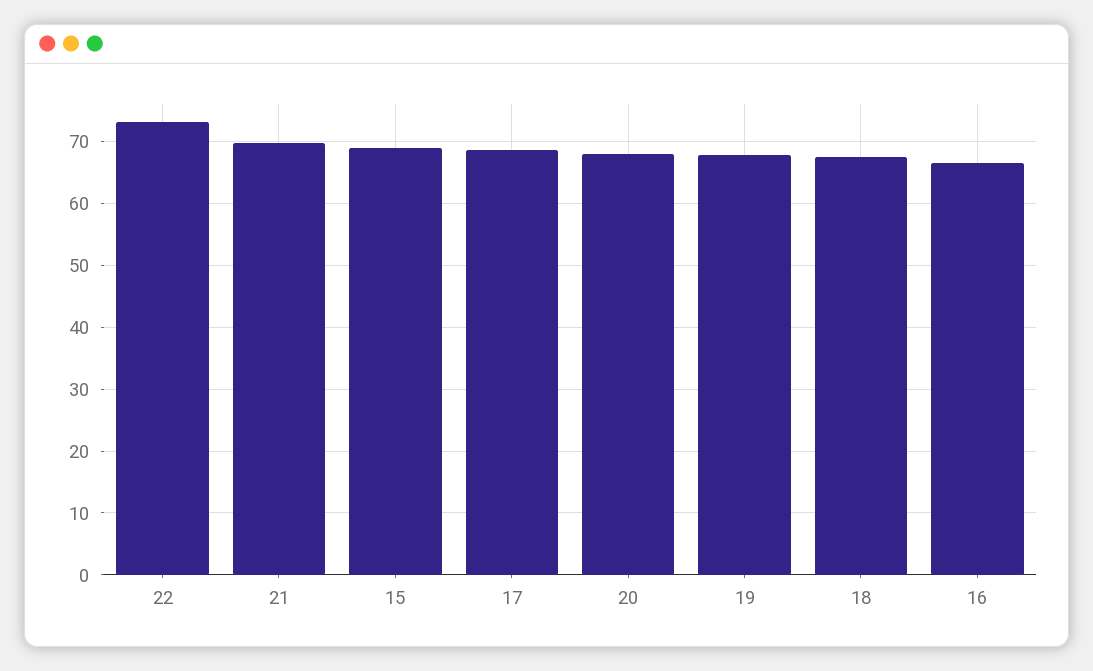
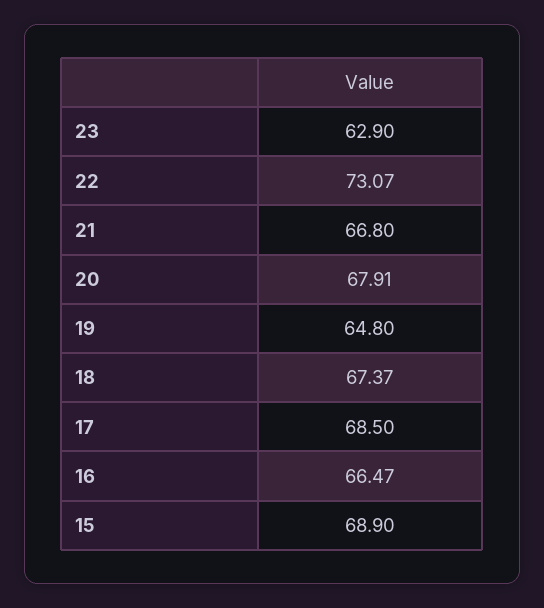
21: 70 -> 66.8
19: 68 -> 64.8
23: none -> 62.9

